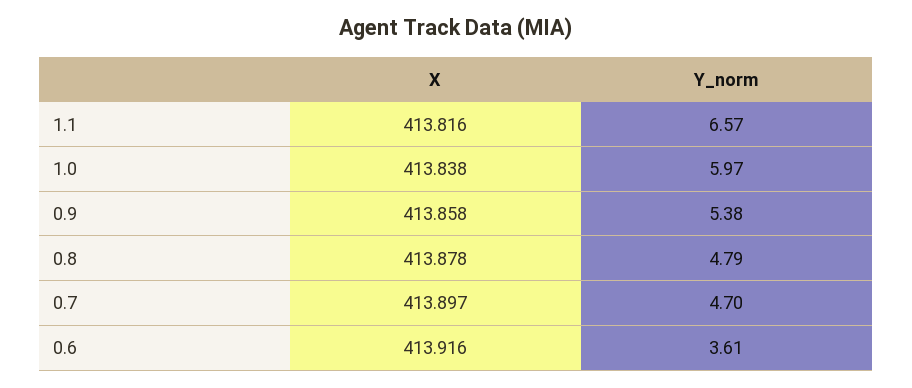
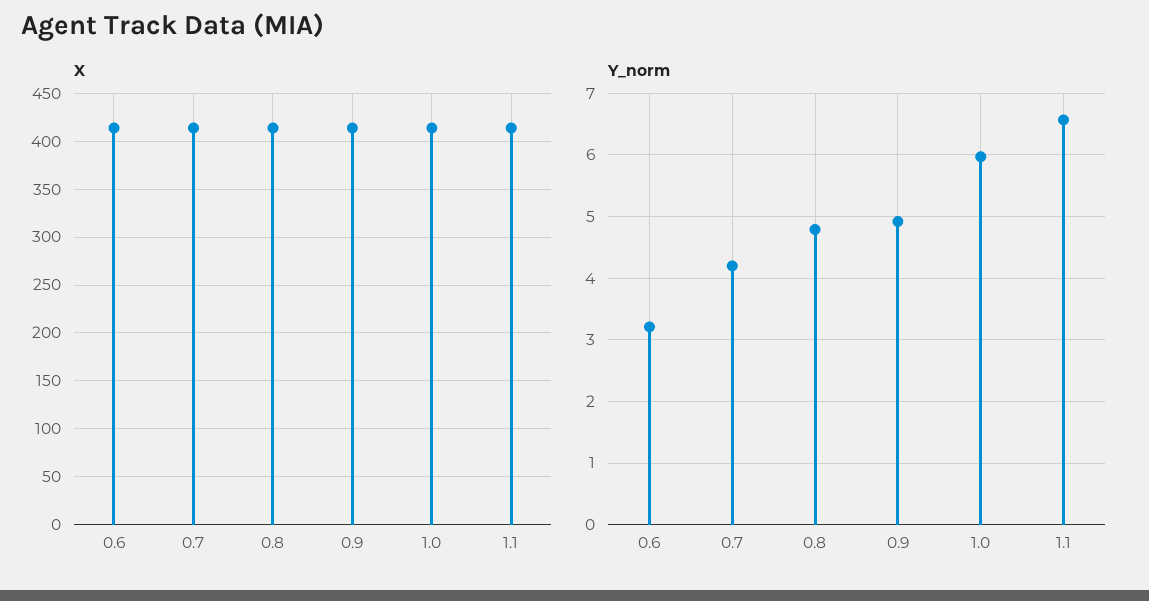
Y_norm, 0.9: 5.38 -> 4.9
Y_norm, 0.7: 4.7 -> 4.2
Y_norm, 0.6: 3.61 -> 3.2

